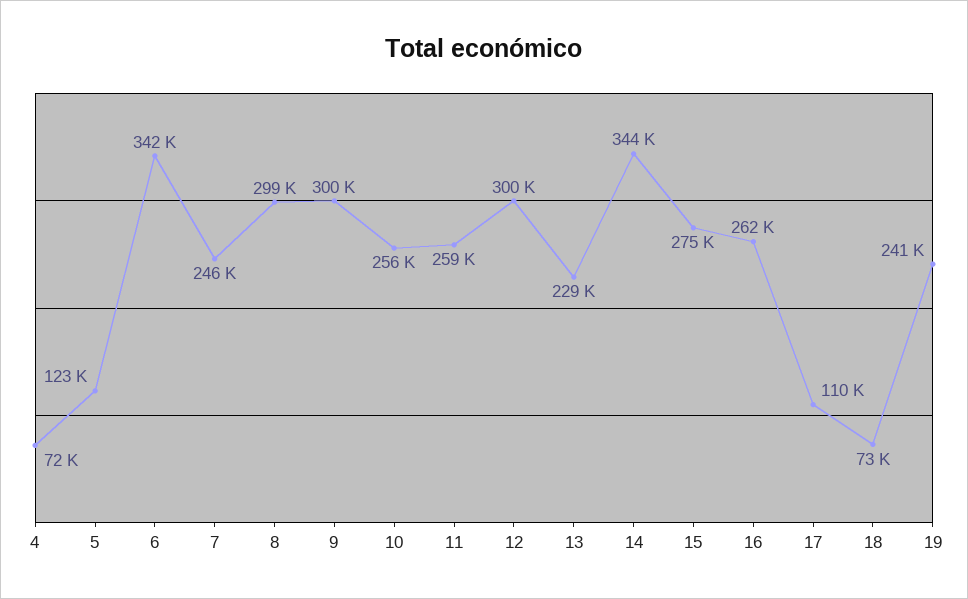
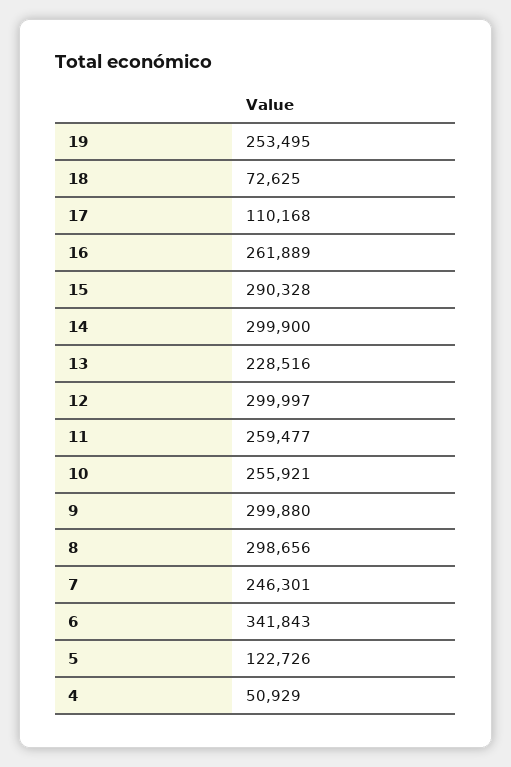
4: 72000 -> 50929
14: 344000 -> 299900
15: 275000 -> 290328
19: 241000 -> 253495

